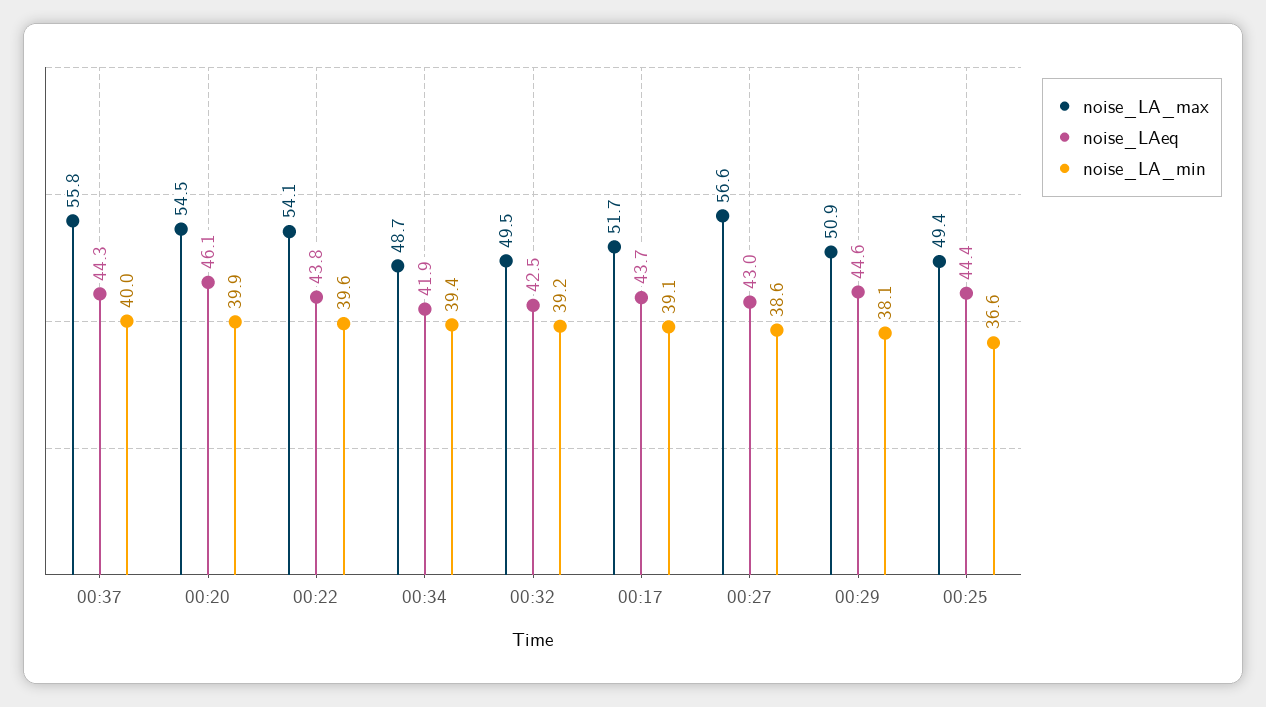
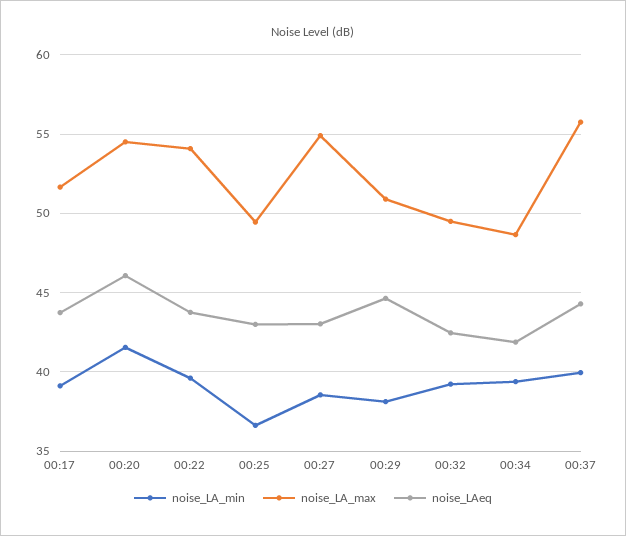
noise_LA_min, 00:20: 39.9 -> 41.5
noise_LA_max, 00:27: 56.6 -> 55
noise_LAeq, 00:25: 44.4 -> 43

